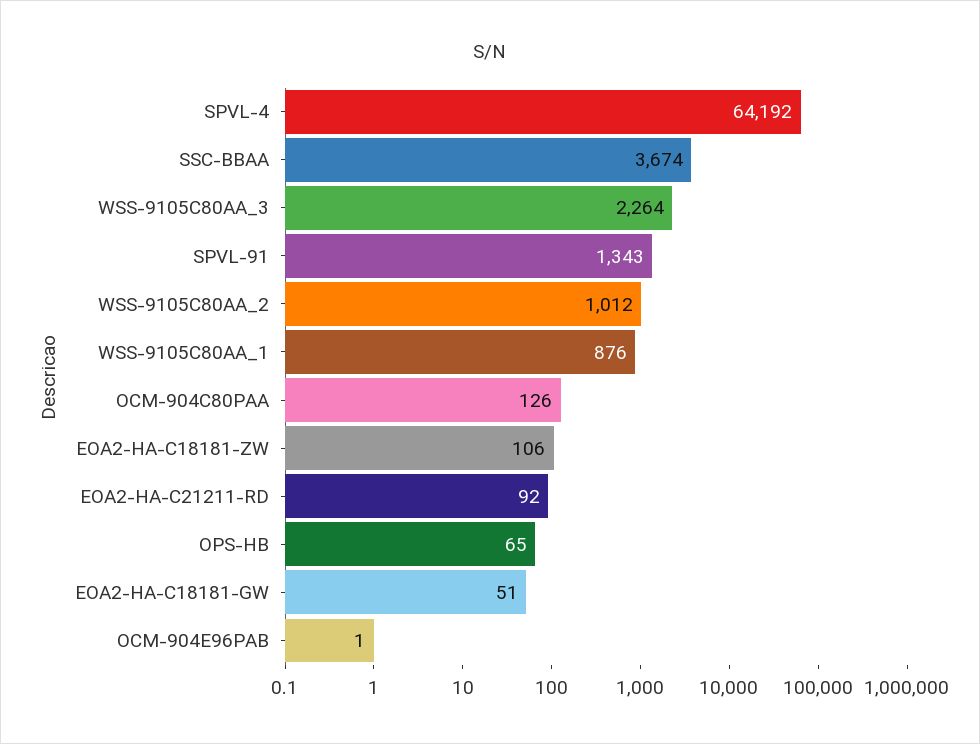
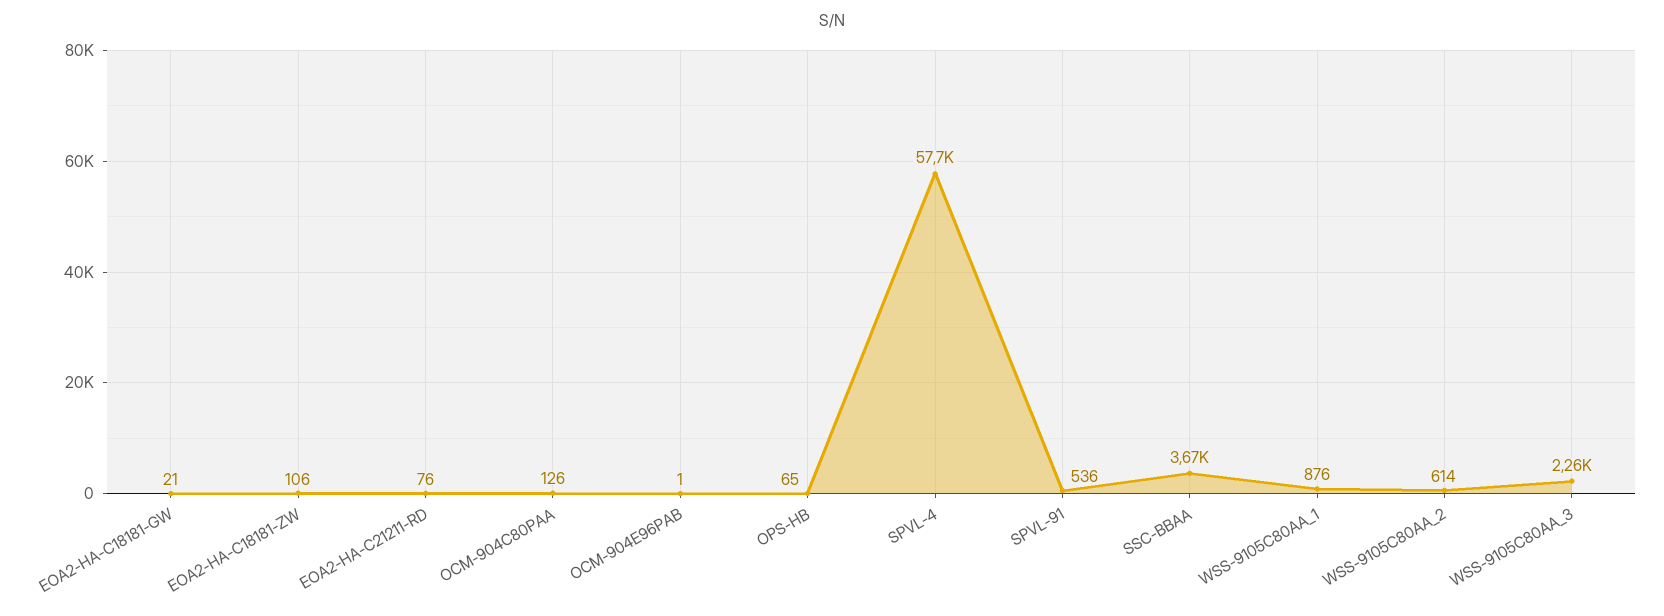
SPVL-4: 64192 -> 57700
SPVL-91: 1343 -> 536
WSS-9105C80AA_2: 1012 -> 614
EOA2-HA-C21211-RD: 92 -> 76
EOA2-HA-C18181-GW: 51 -> 21

